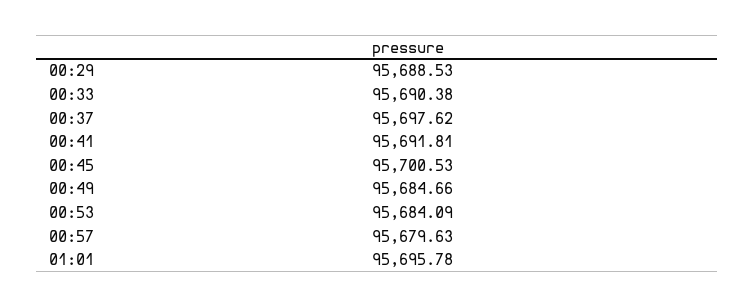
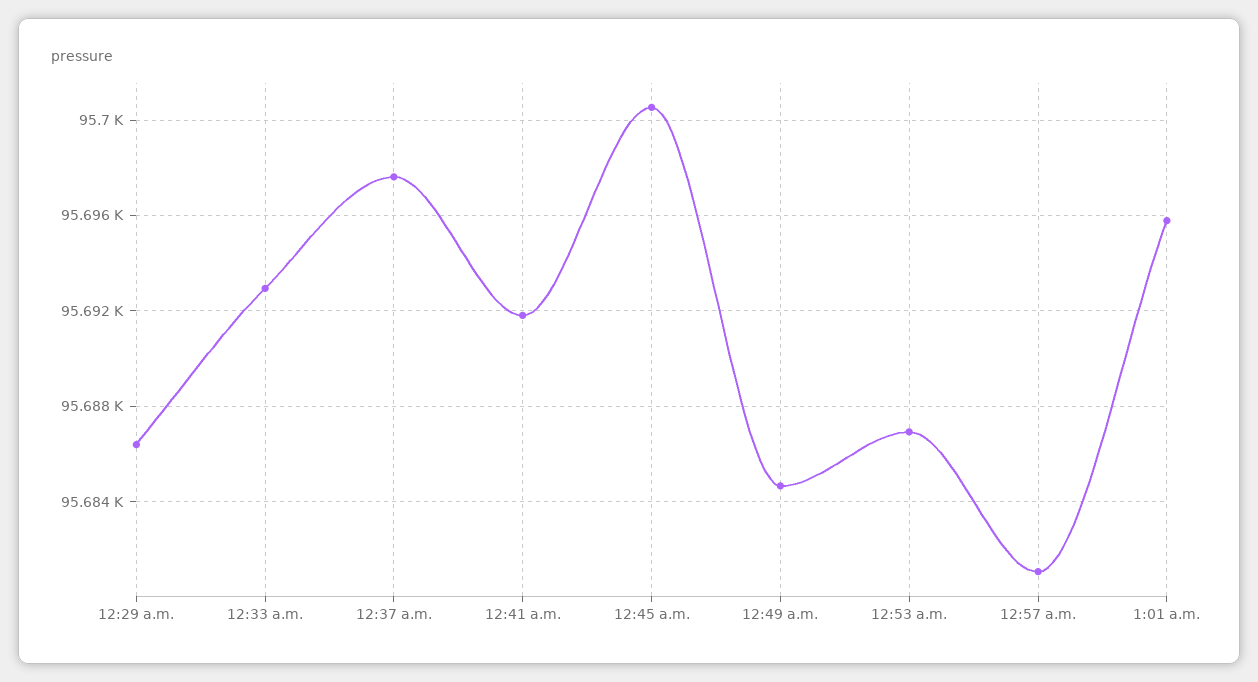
00:29: 95688.53 -> 95686.5
00:33: 95690.38 -> 95693
00:53: 95684.09 -> 95687
00:57: 95679.63 -> 95681

